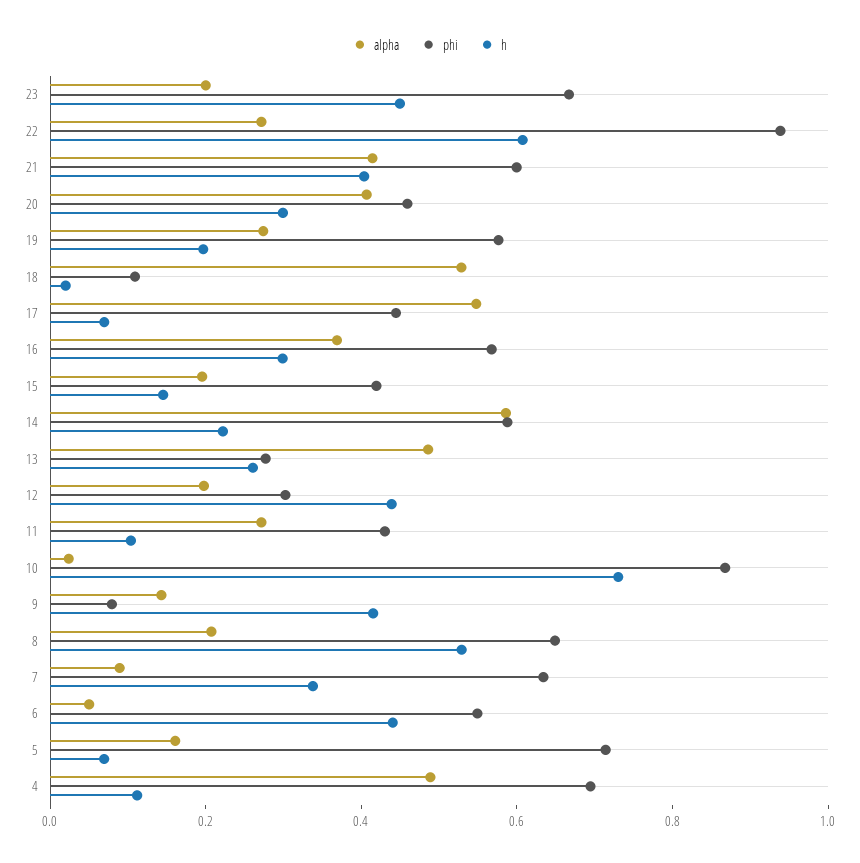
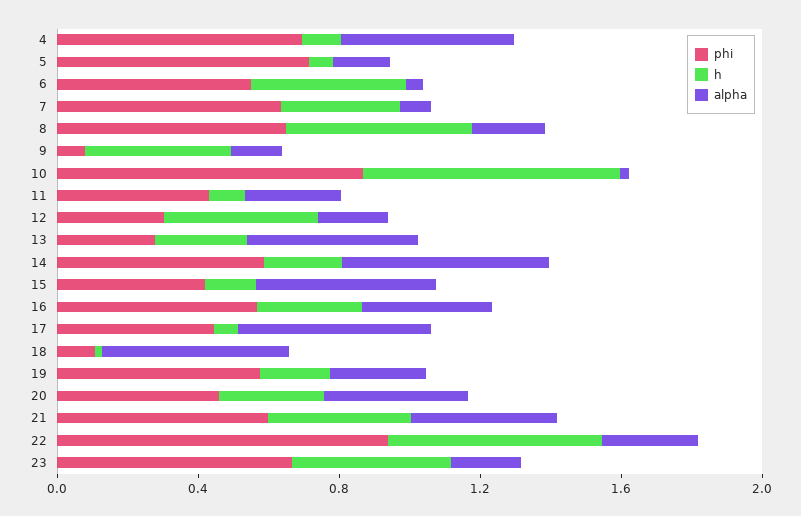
alpha, 15: 0.2 -> 0.5

